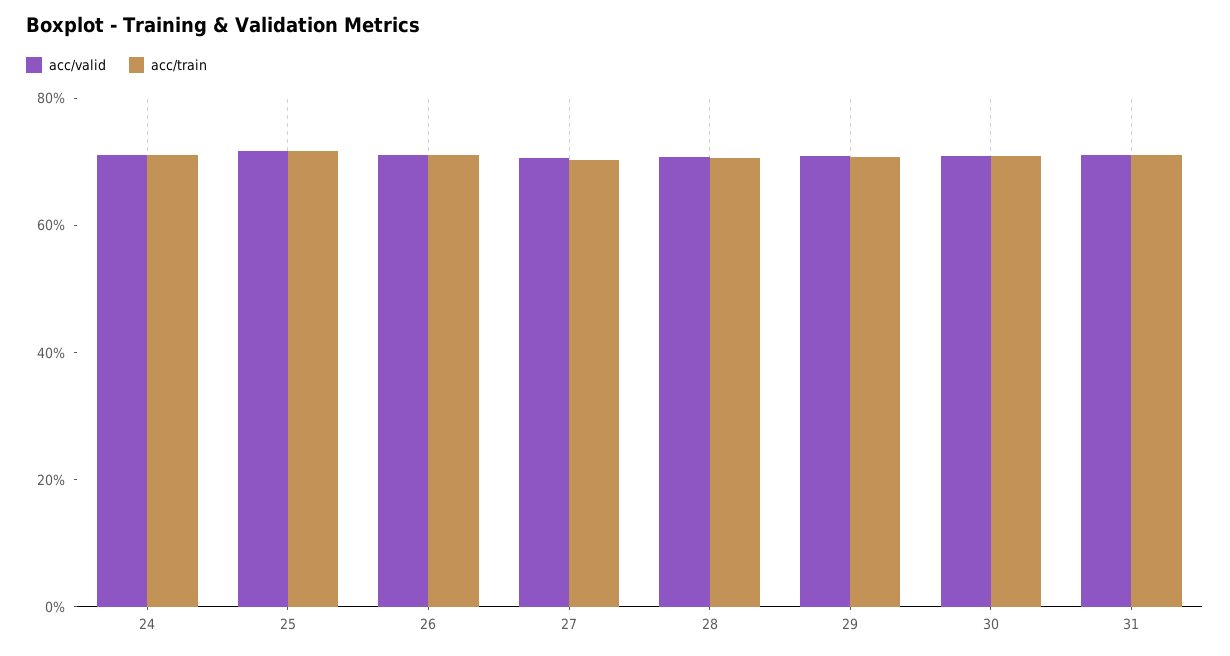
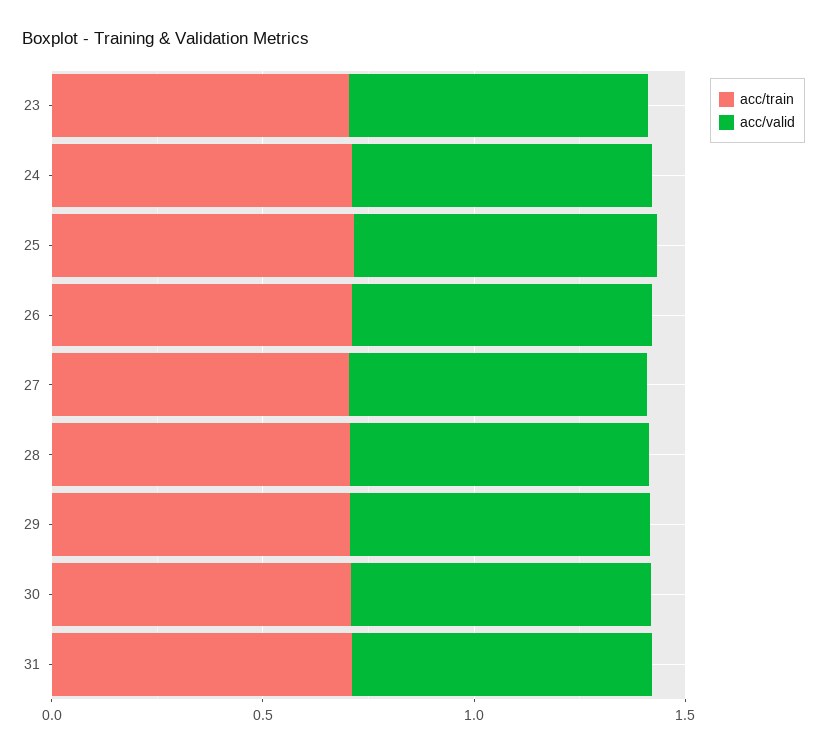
acc/train, 23: none -> 0.7
acc/valid, 23: none -> 0.7

